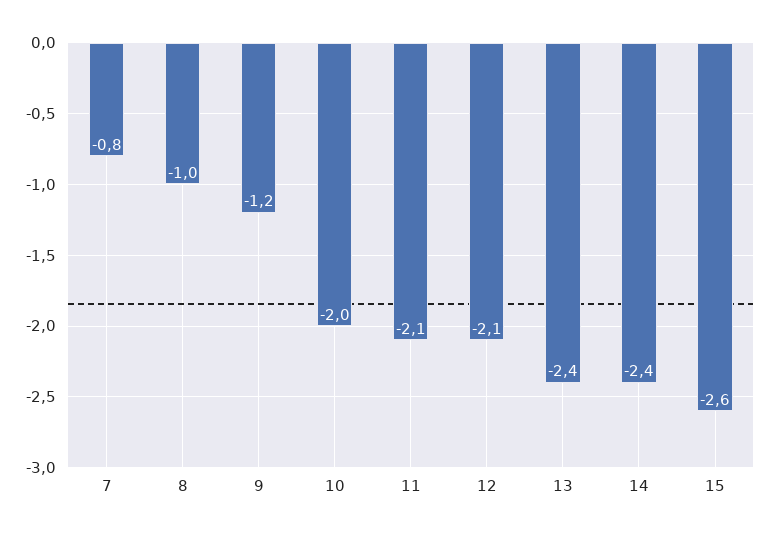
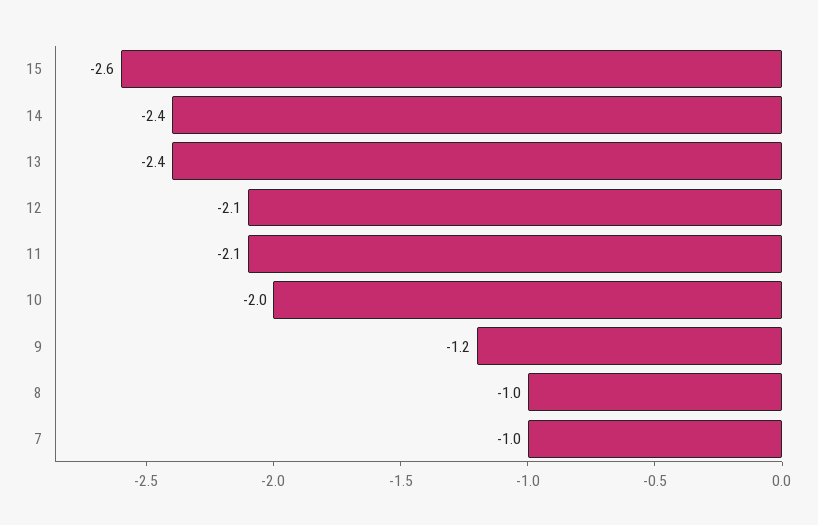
7: -0.8 -> -1

